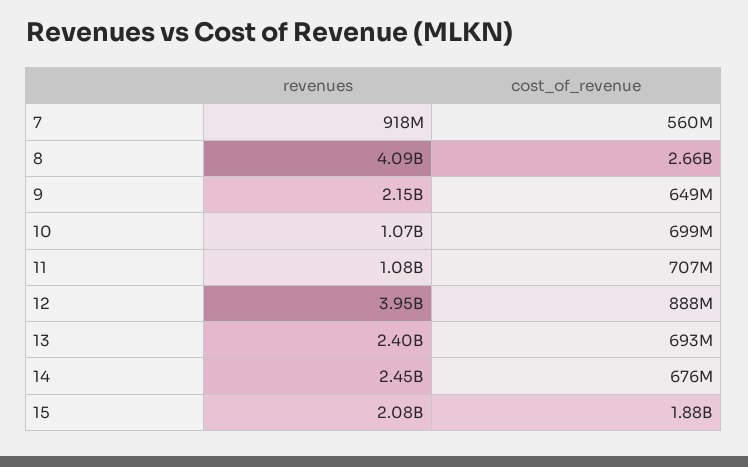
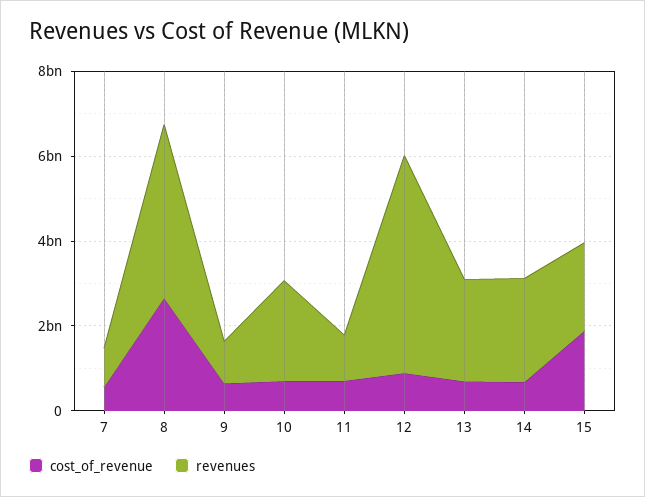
revenues, 9: 2150000000 -> 1000000000
revenues, 10: 1070000000 -> 2500000000
revenues, 12: 3950000000 -> 5000000000

